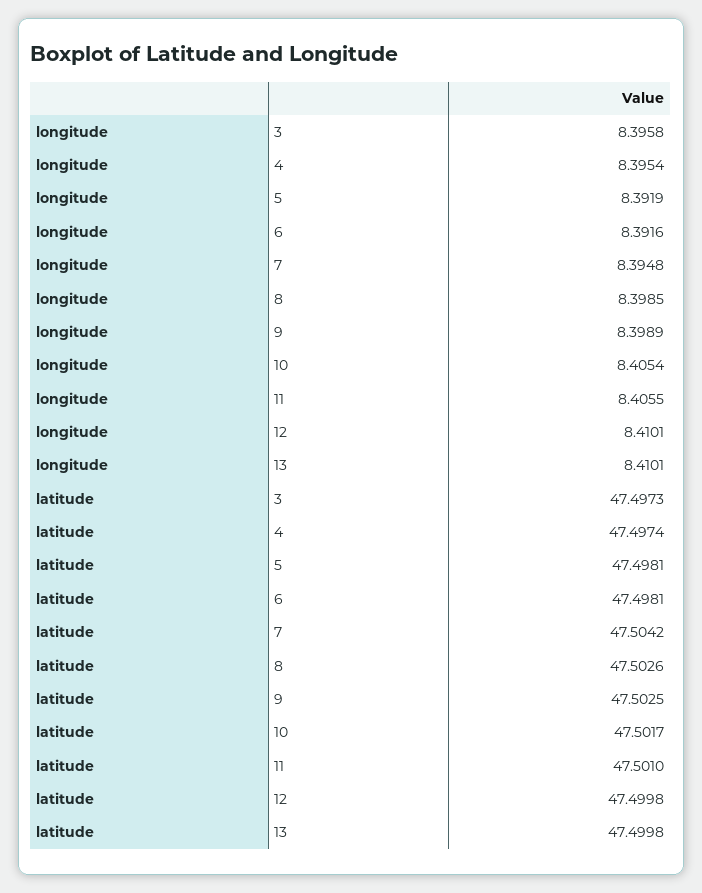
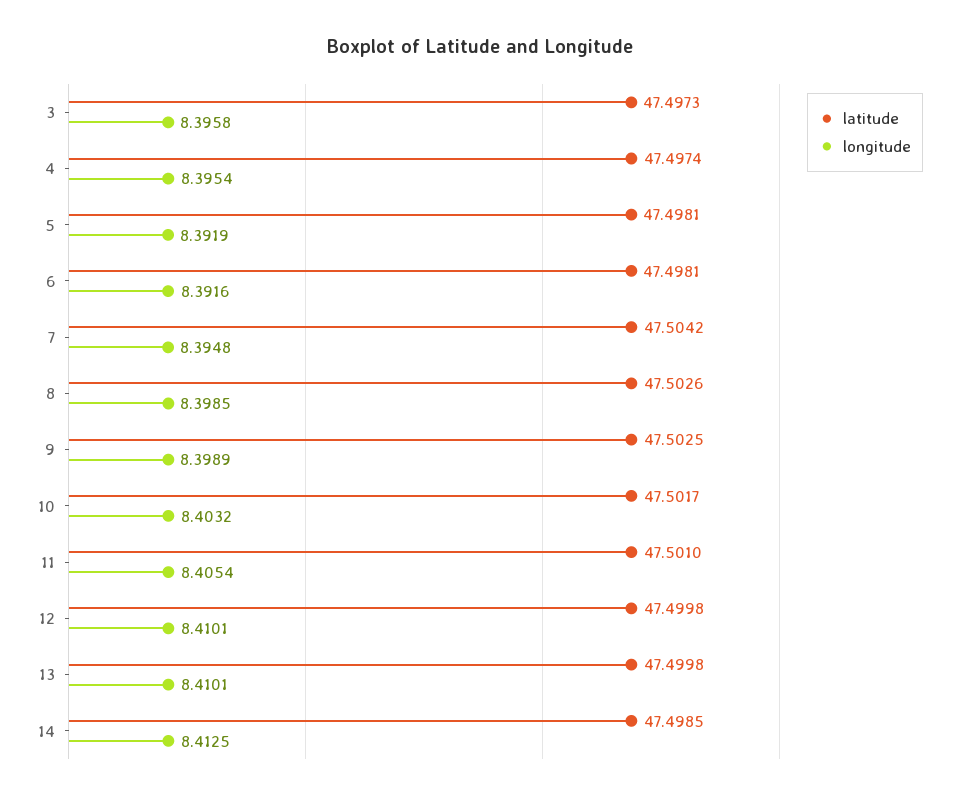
longitude, 10: 8.4054 -> 8.4032
longitude, 11: 8.4055 -> 8.4054
latitude, 14: none -> 47.4985
longitude, 14: none -> 8.4125

